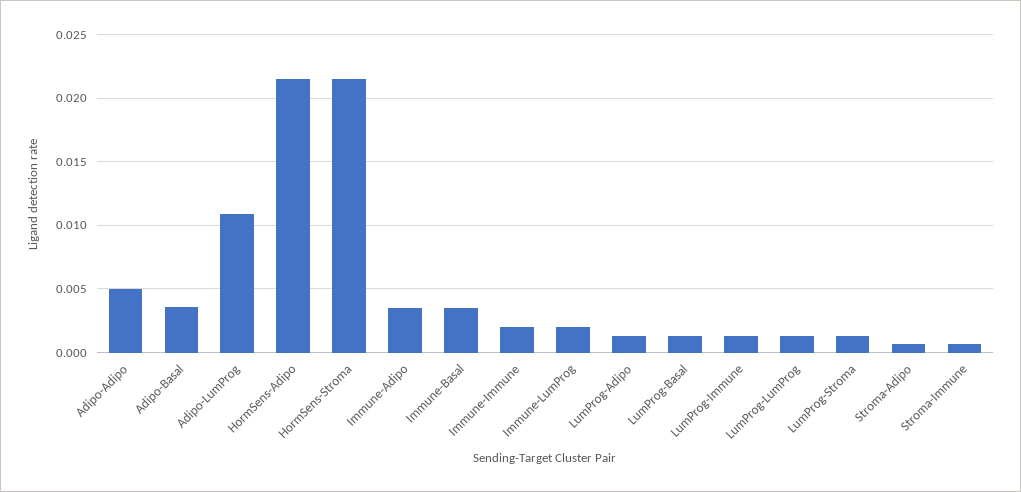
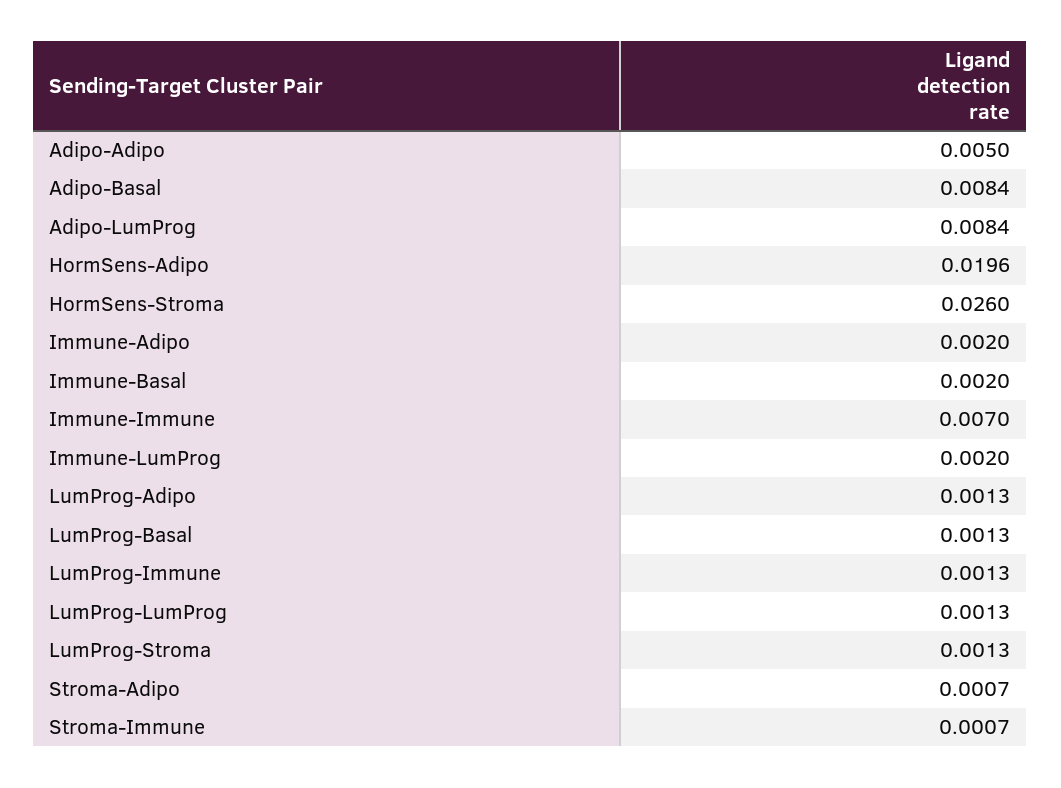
Adipo-Basal: 0.0035 -> 0.0084
Adipo-LumProg: 0.011 -> 0.0084
HormSens-Adipo: 0.0215 -> 0.0196
HormSens-Stroma: 0.0215 -> 0.026
Immune-Adipo: 0.0035 -> 0.002
Immune-Basal: 0.0035 -> 0.002
Immune-Immune: 0.002 -> 0.007

